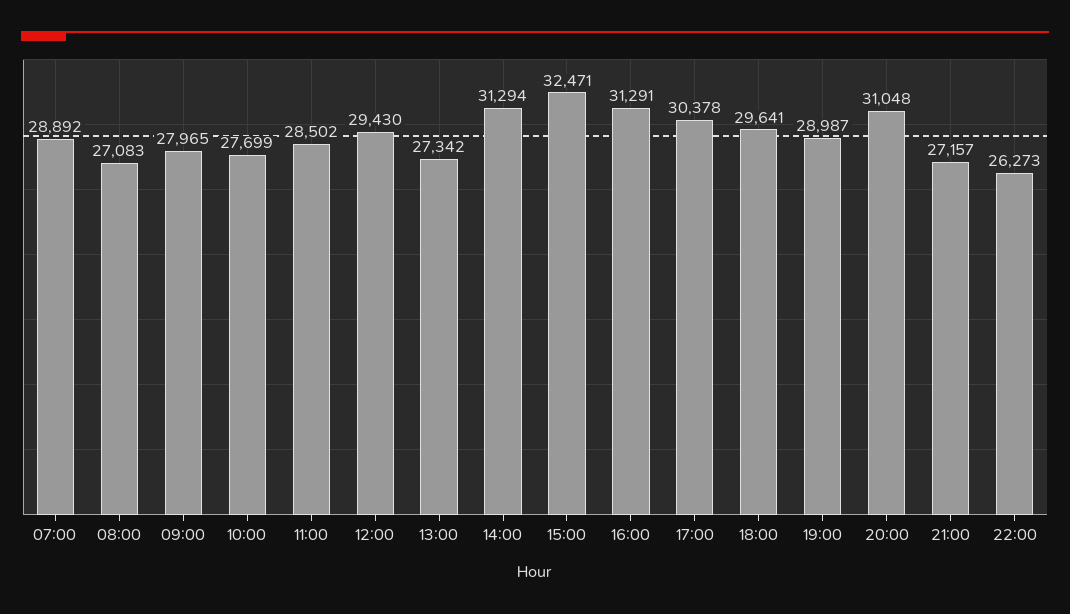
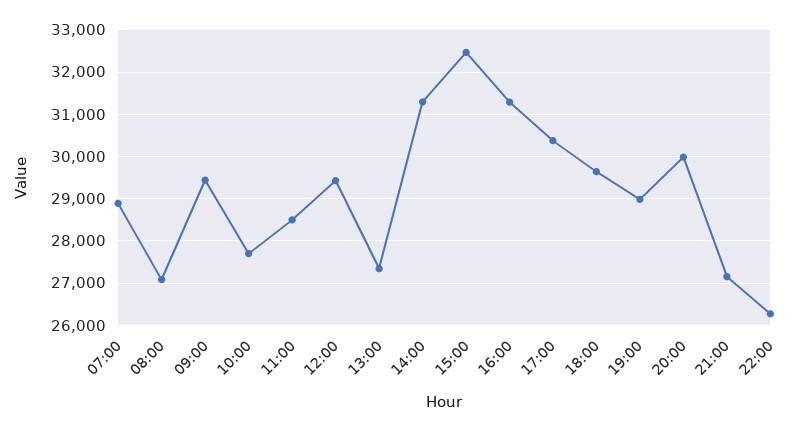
09:00: 27965 -> 29400
20:00: 31048 -> 30000

